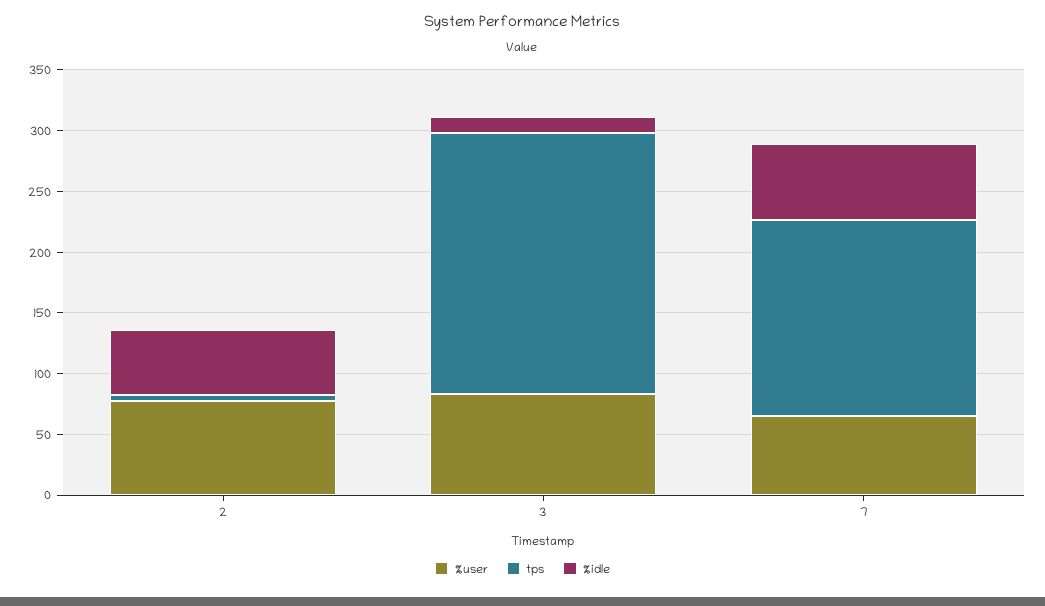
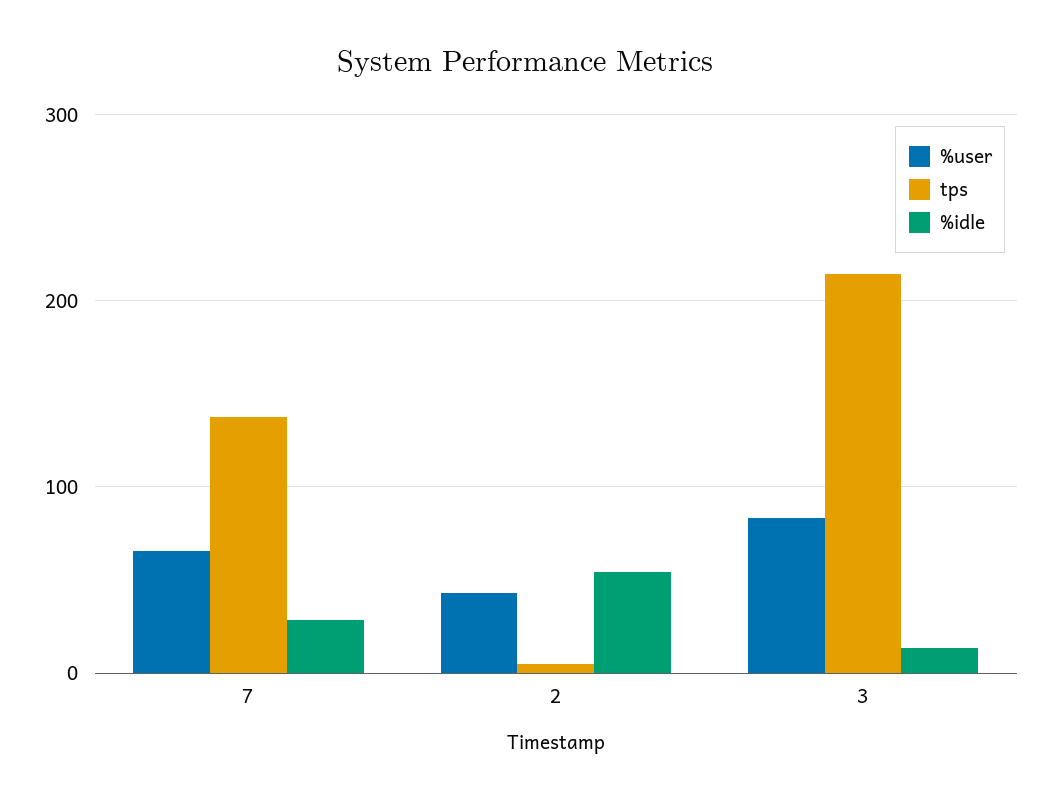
%user, 2: 80 -> 40
tps, 7: 160 -> 140
%idle, 7: 60 -> 30

